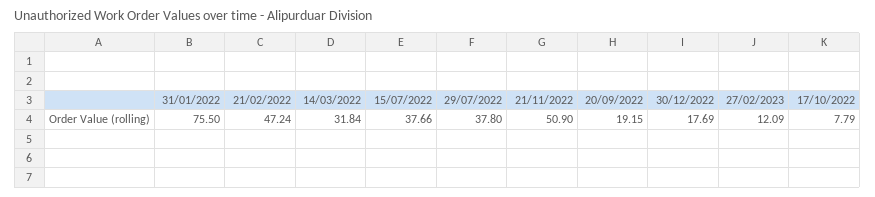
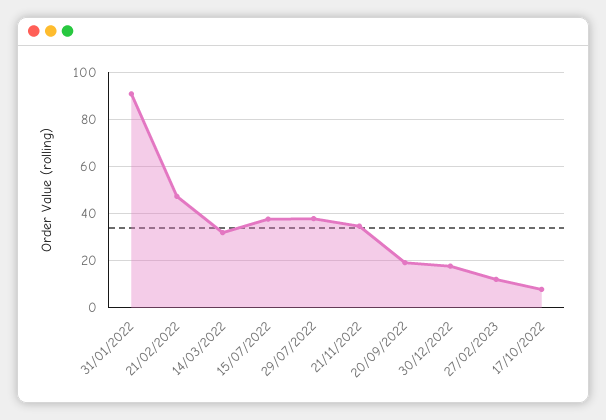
31/01/2022: 75.5 -> 90
21/11/2022: 50.9 -> 35

